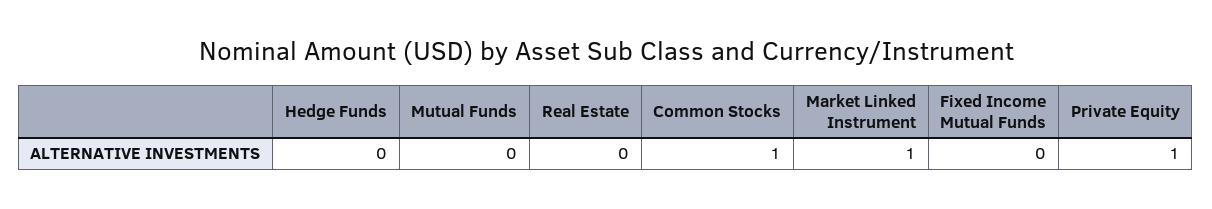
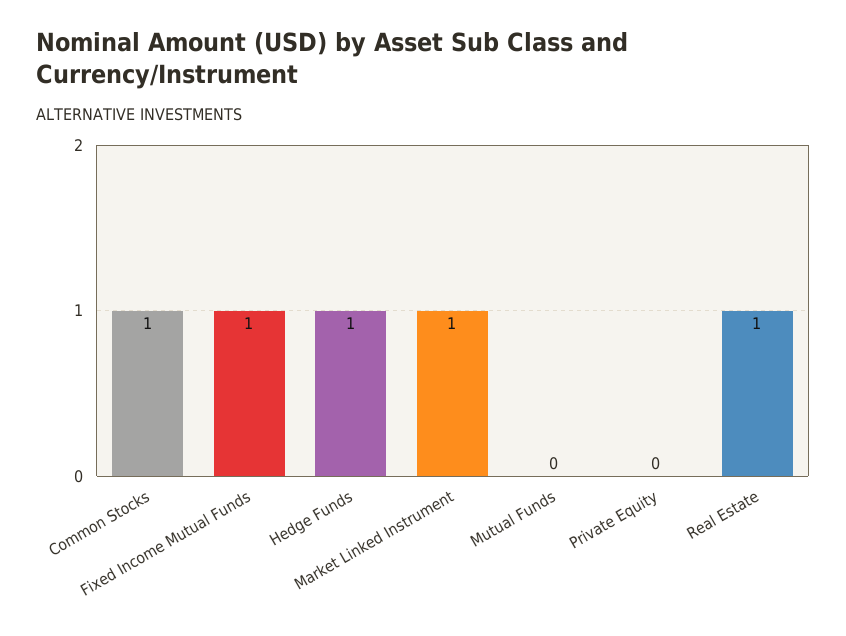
Hedge Funds: 0 -> 1
Real Estate: 0 -> 1
Fixed Income Mutual Funds: 0 -> 1
Private Equity: 1 -> 0

